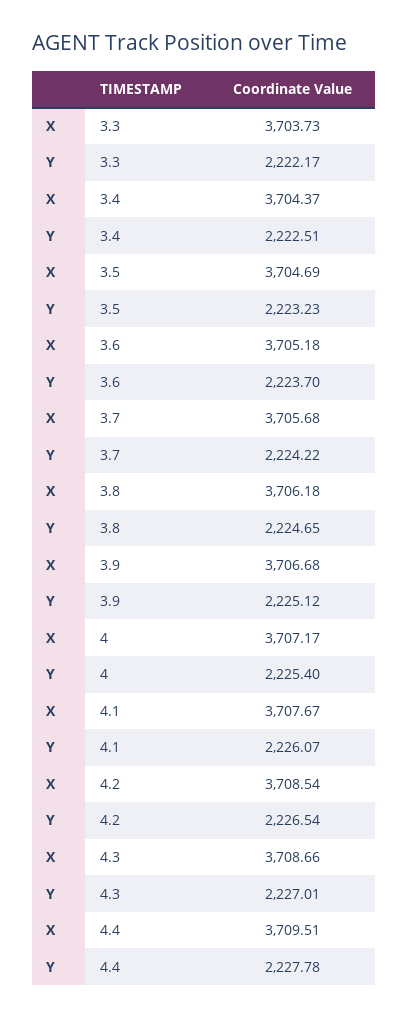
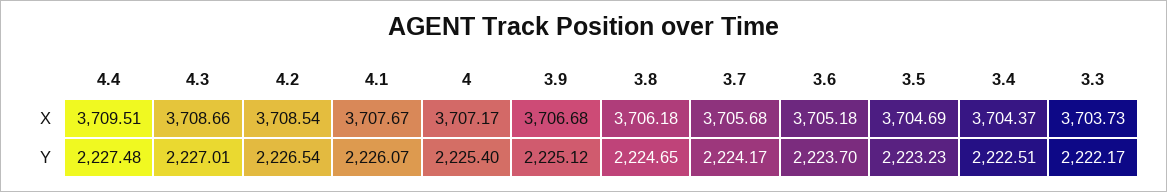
Y, 3.7: 2224.22 -> 2224.17
Y, 4.4: 2227.78 -> 2227.48

